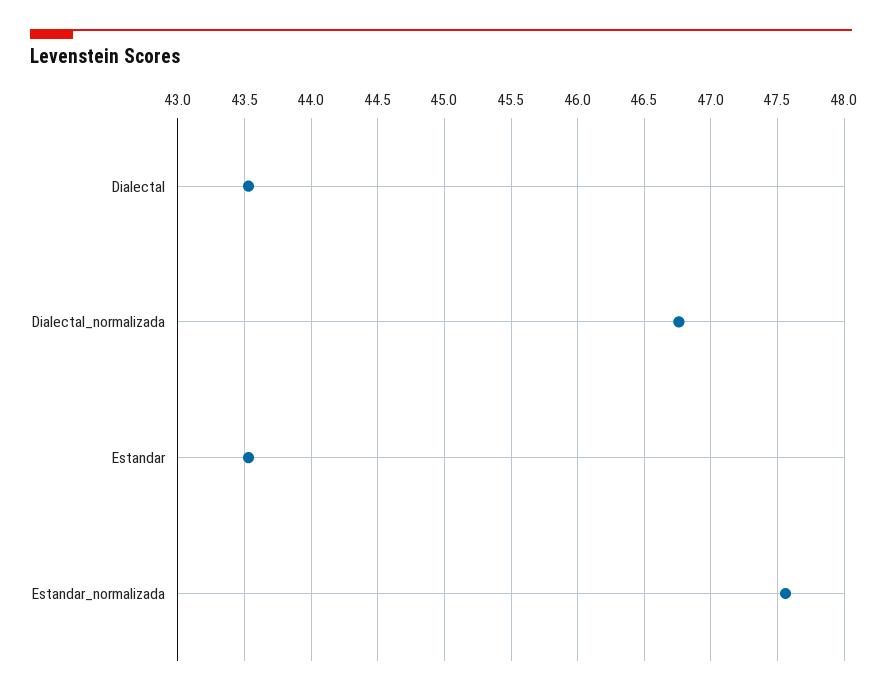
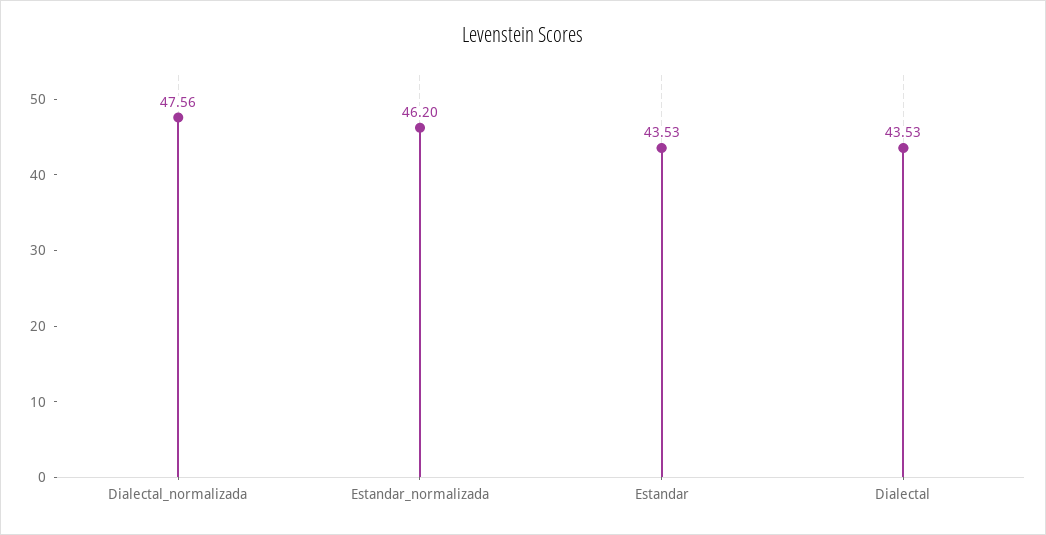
Dialectal_normalizada: 46.75 -> 47.56
Estandar_normalizada: 47.55 -> 46.2

